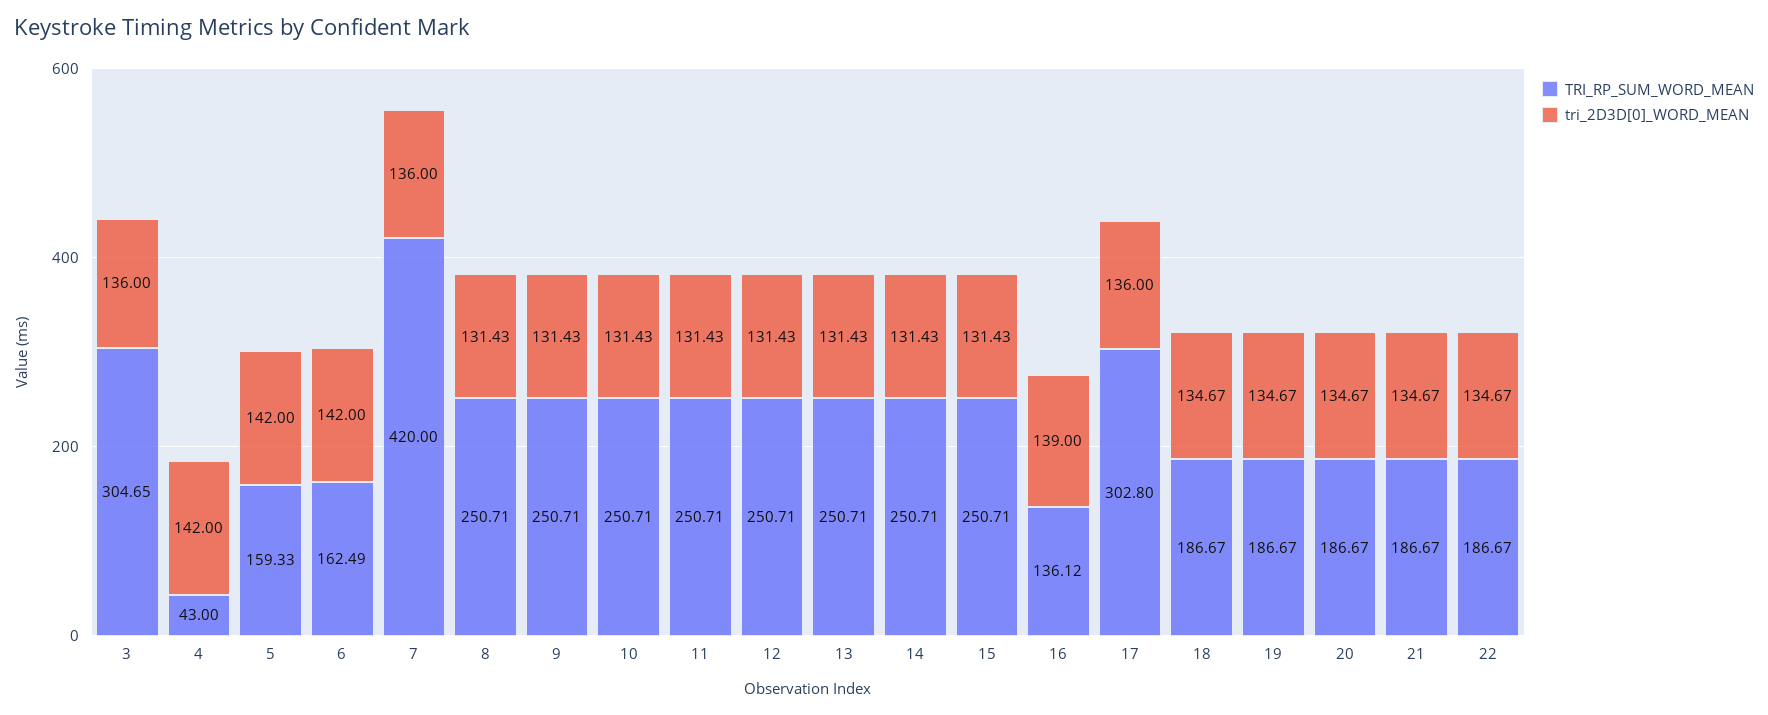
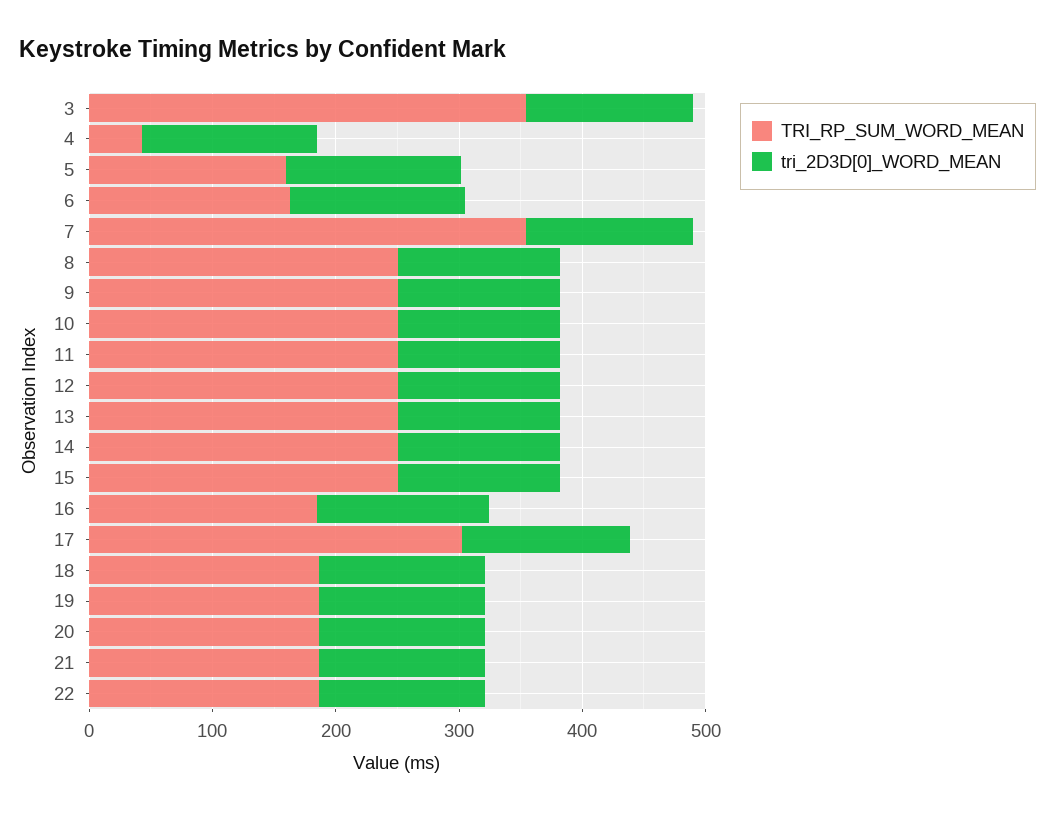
TRI_RP_SUM_WORD_MEAN, 3: 304.65 -> 360
TRI_RP_SUM_WORD_MEAN, 7: 420 -> 360
TRI_RP_SUM_WORD_MEAN, 16: 136.12 -> 180

